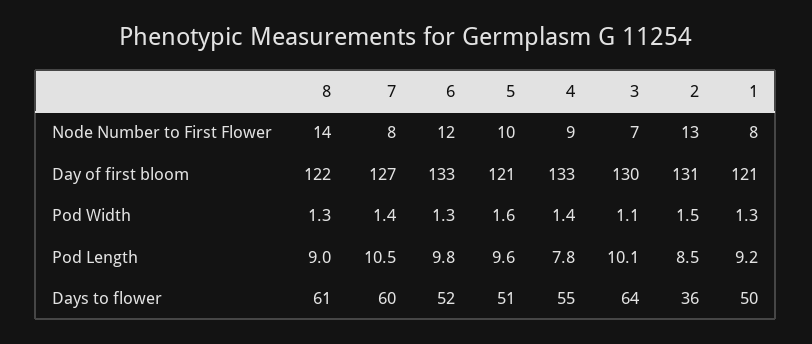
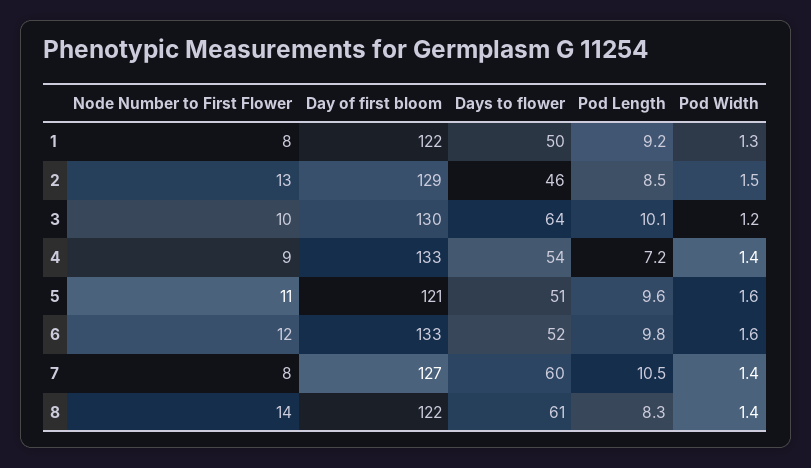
5, Node Number to First Flower: 10 -> 11
3, Node Number to First Flower: 7 -> 10
2, Day of first bloom: 131 -> 129
1, Day of first bloom: 121 -> 122
8, Pod Width: 1.3 -> 1.4
6, Pod Width: 1.3 -> 1.6
3, Pod Width: 1.1 -> 1.2
8, Pod Length: 9 -> 8.3
4, Pod Length: 7.8 -> 7.2
4, Days to flower: 55 -> 54
2, Days to flower: 36 -> 46

